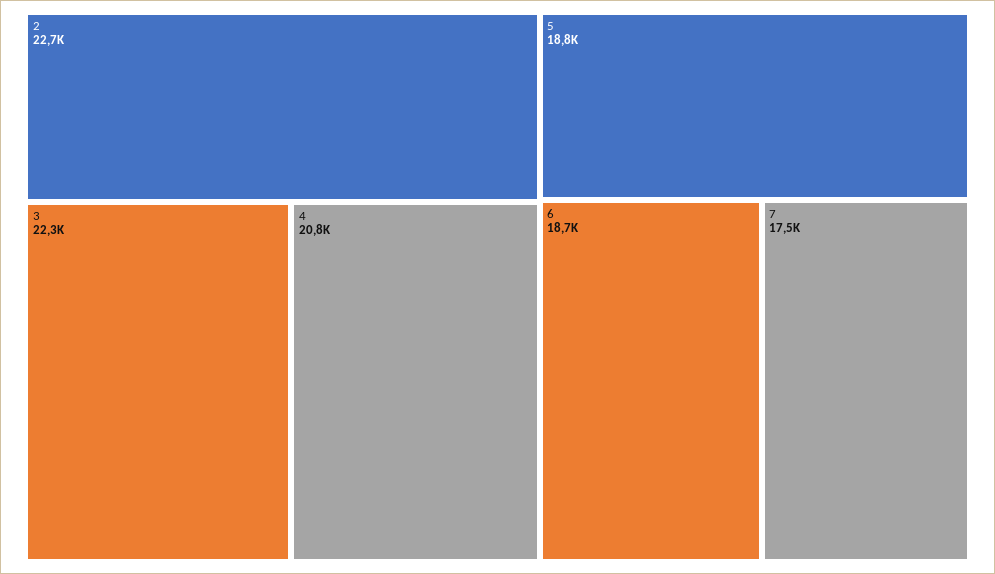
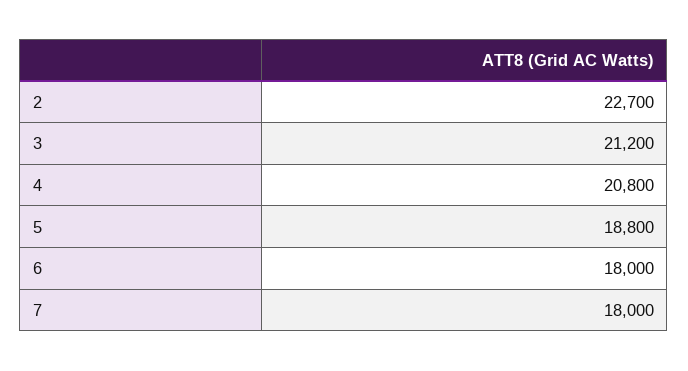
3: 22300 -> 21200
6: 18700 -> 18000
7: 17500 -> 18000

